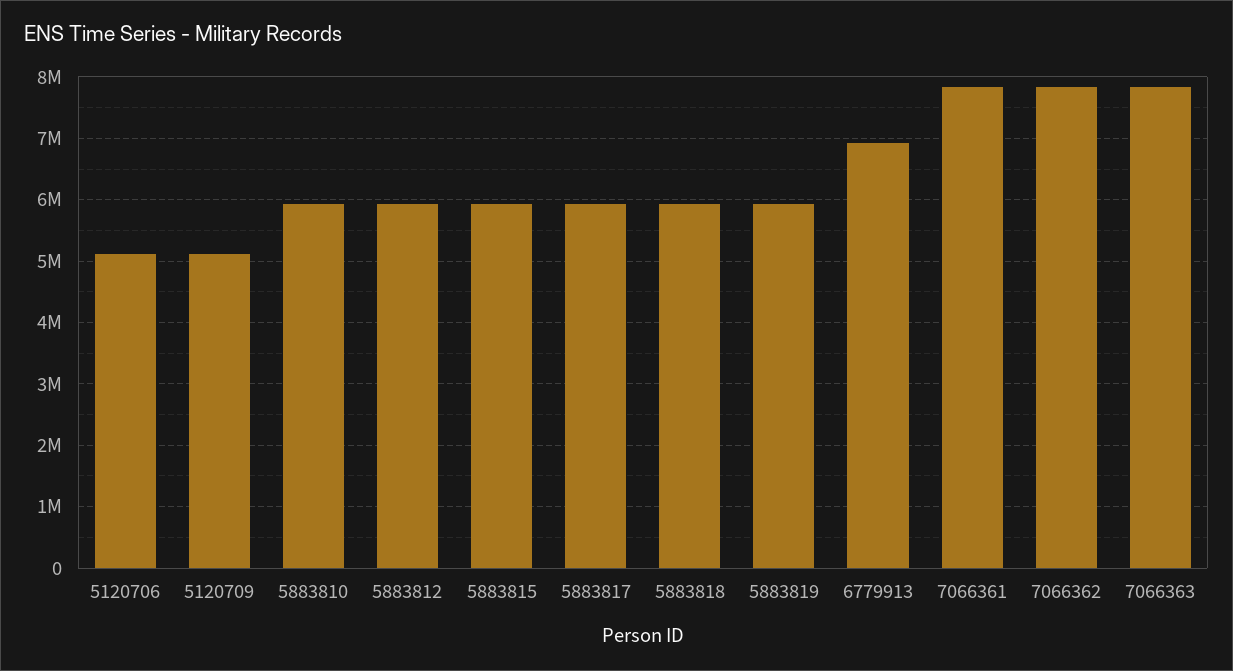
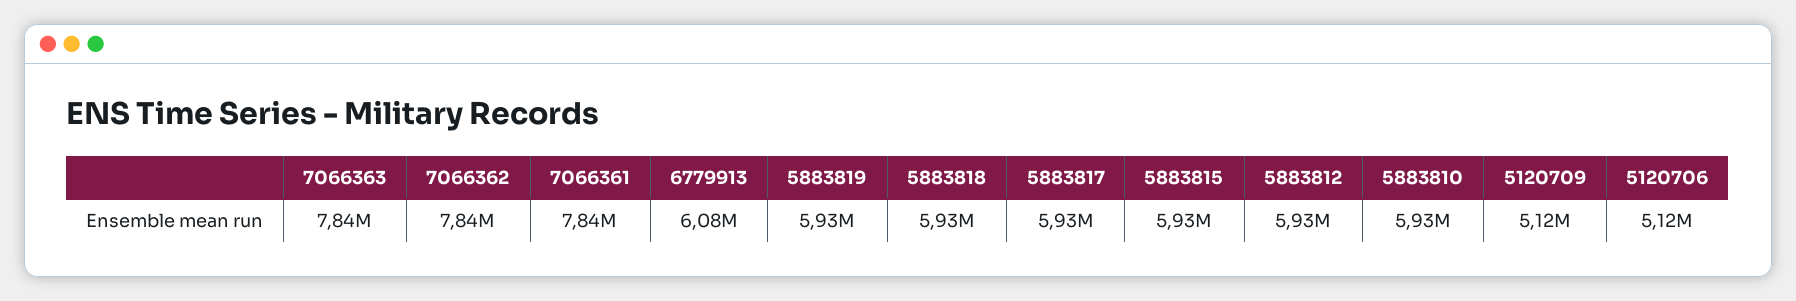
6779913: 6900000 -> 6080000

